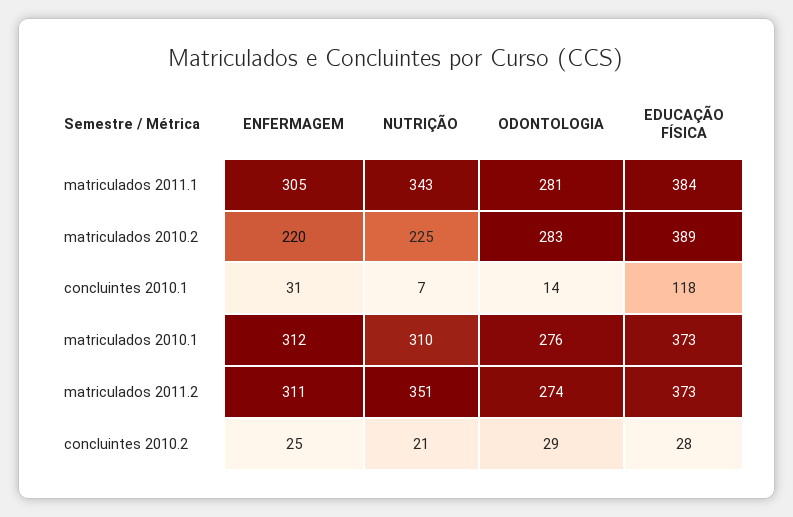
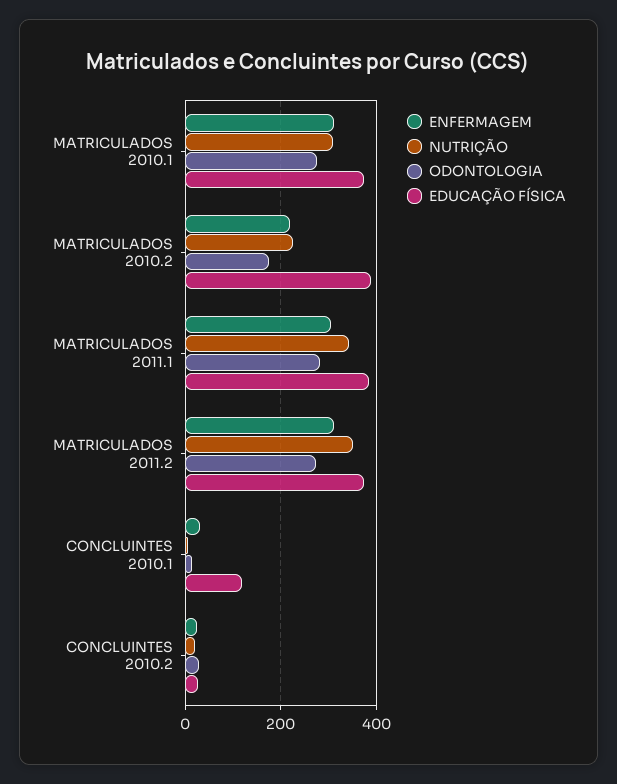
ODONTOLOGIA, matriculados 2010.2: 283 -> 180

